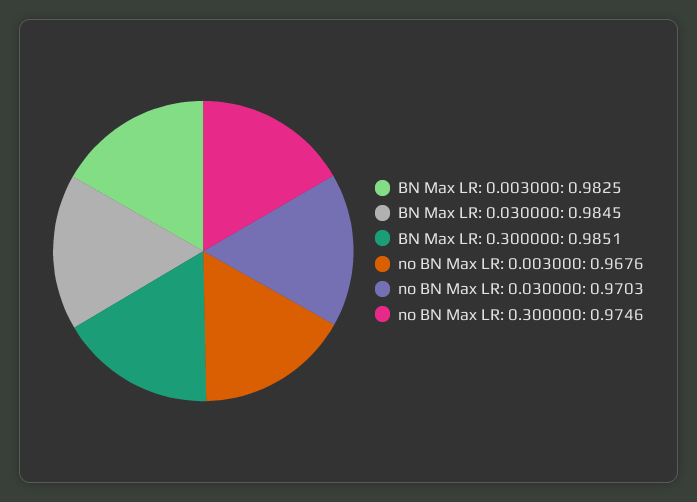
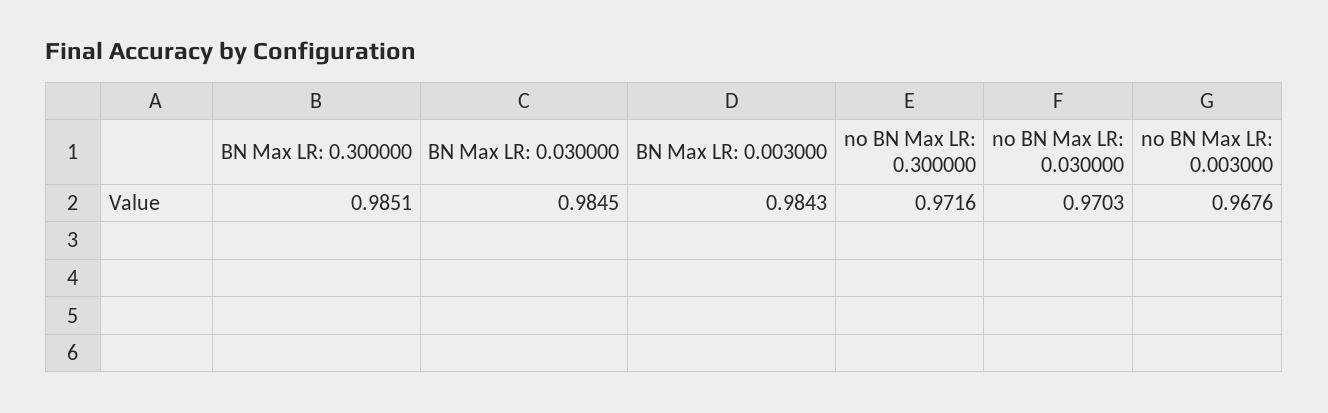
BN Max LR: 0.003000: 0.9825 -> 0.9843
no BN Max LR: 0.300000: 0.9746 -> 0.9716

